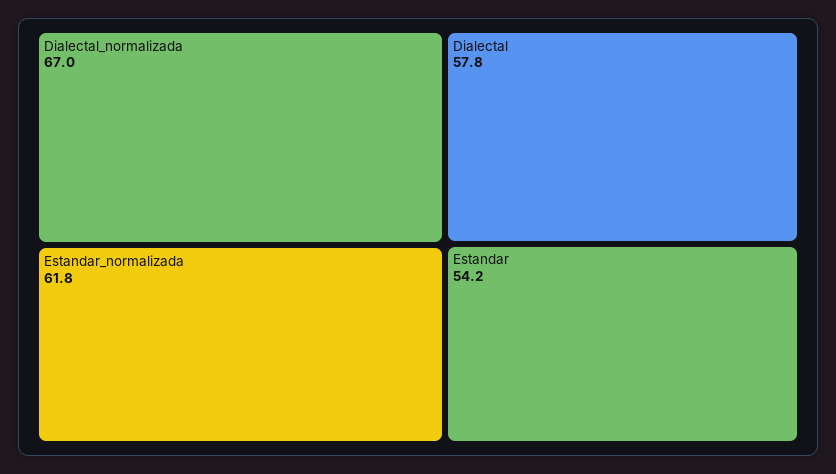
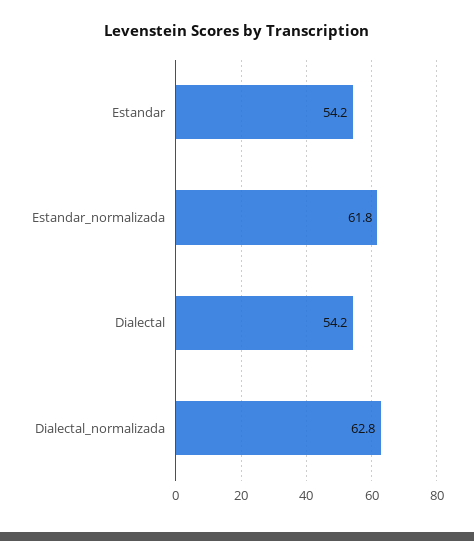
Dialectal_normalizada: 67 -> 62.8
Dialectal: 57.8 -> 54.2

